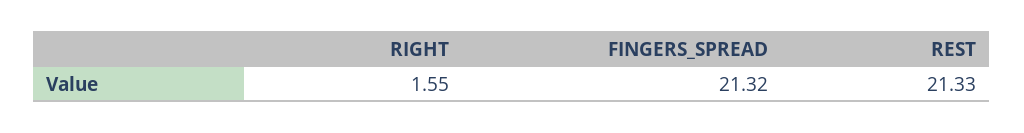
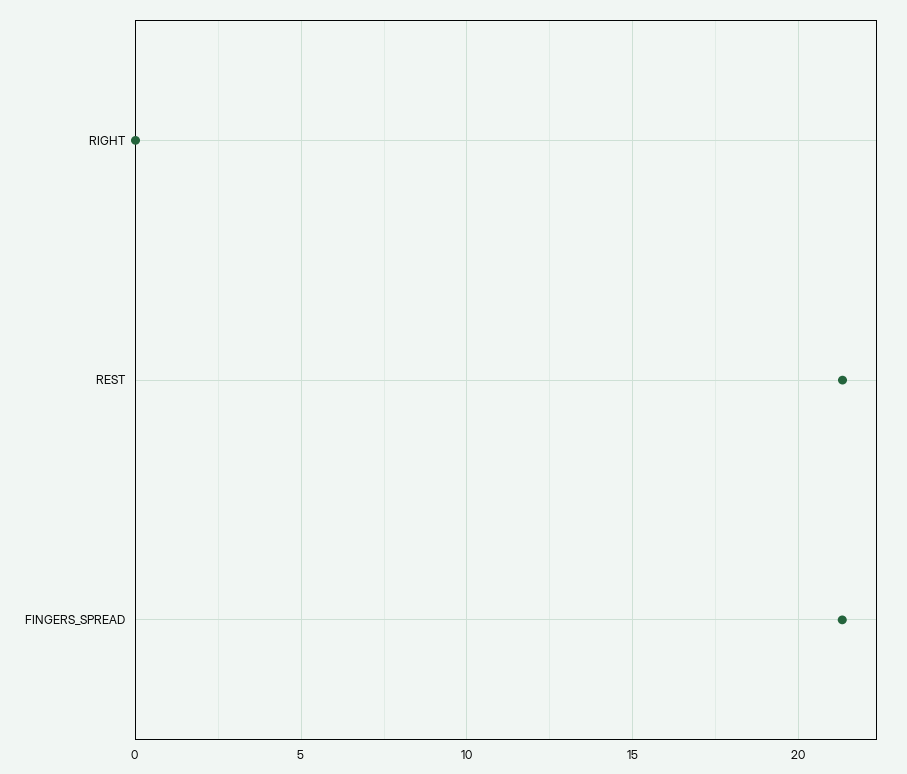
RIGHT: 1.55 -> 0

